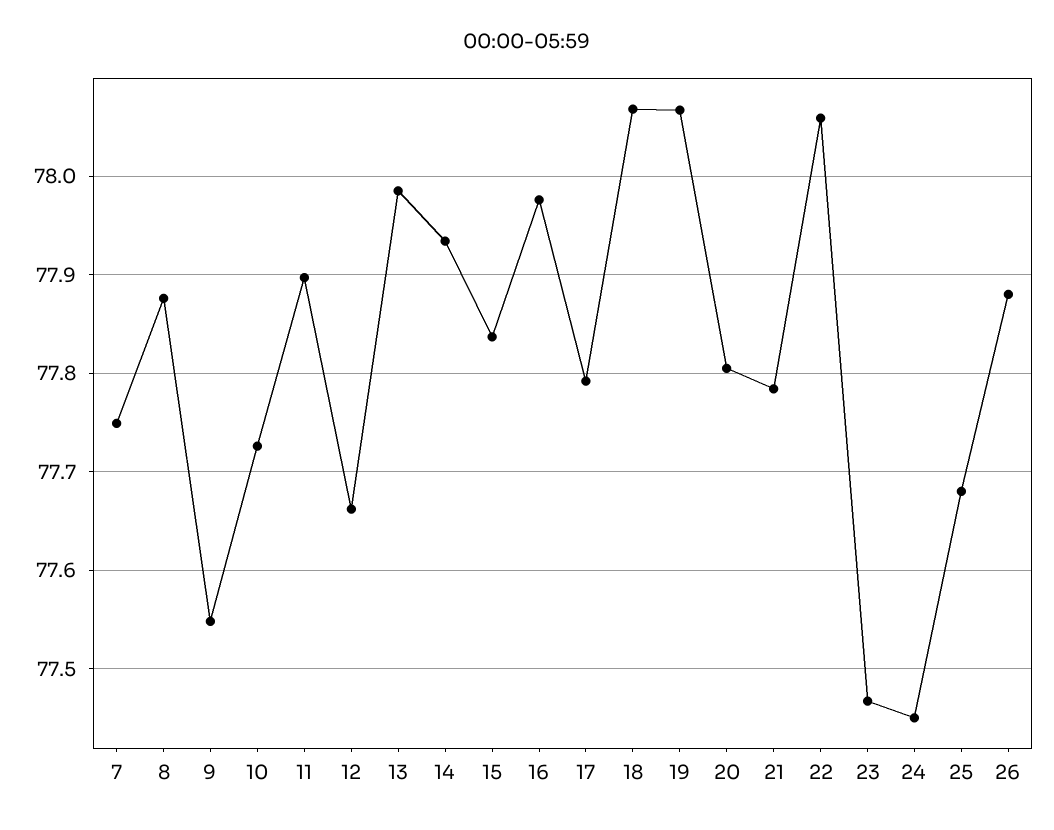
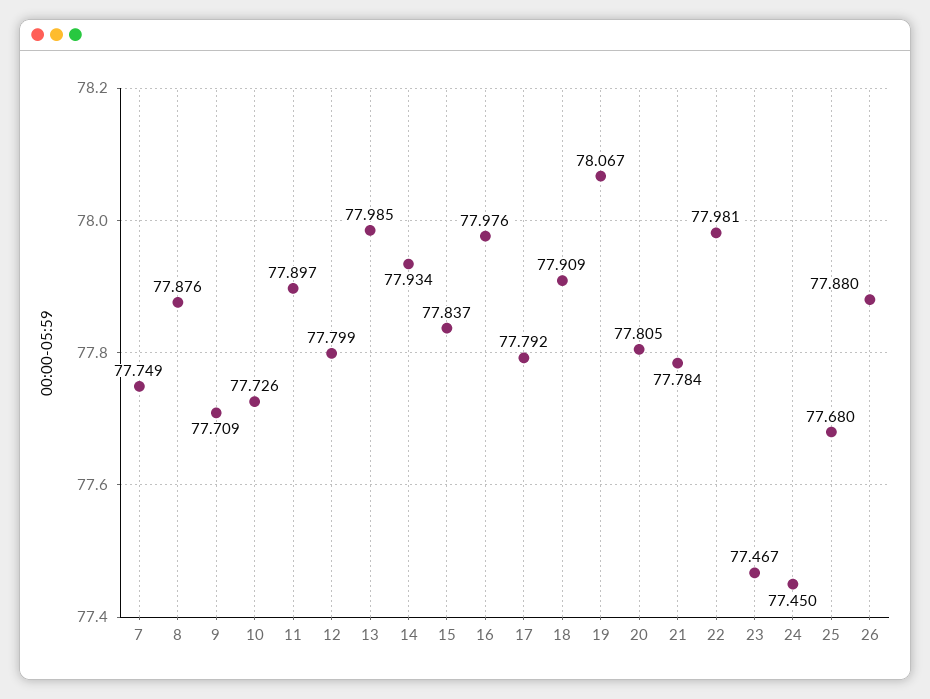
9: 77.55 -> 77.709
12: 77.66 -> 77.799
18: 78.07 -> 77.909
22: 78.06 -> 77.981

